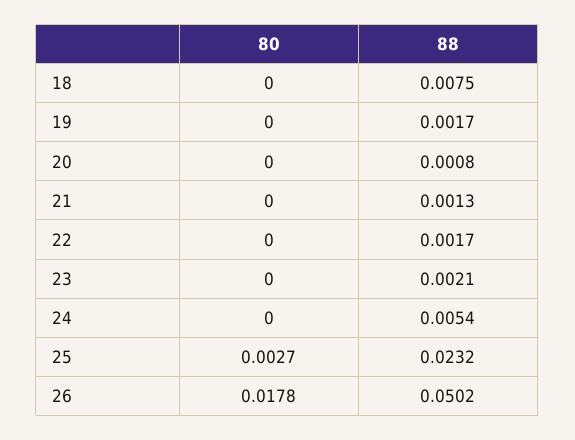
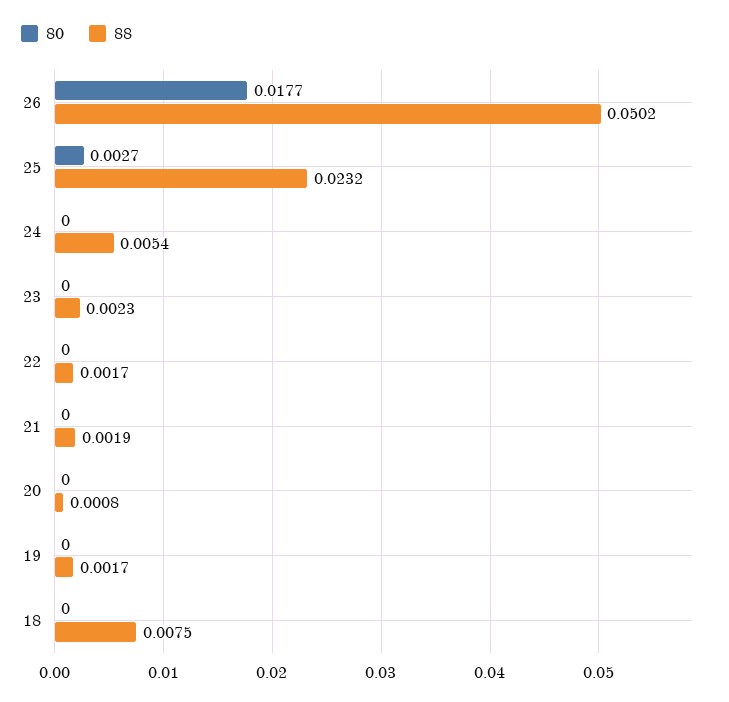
88, 21: 0.0013 -> 0.0019
88, 23: 0.0021 -> 0.0023
80, 26: 0.0178 -> 0.0177

